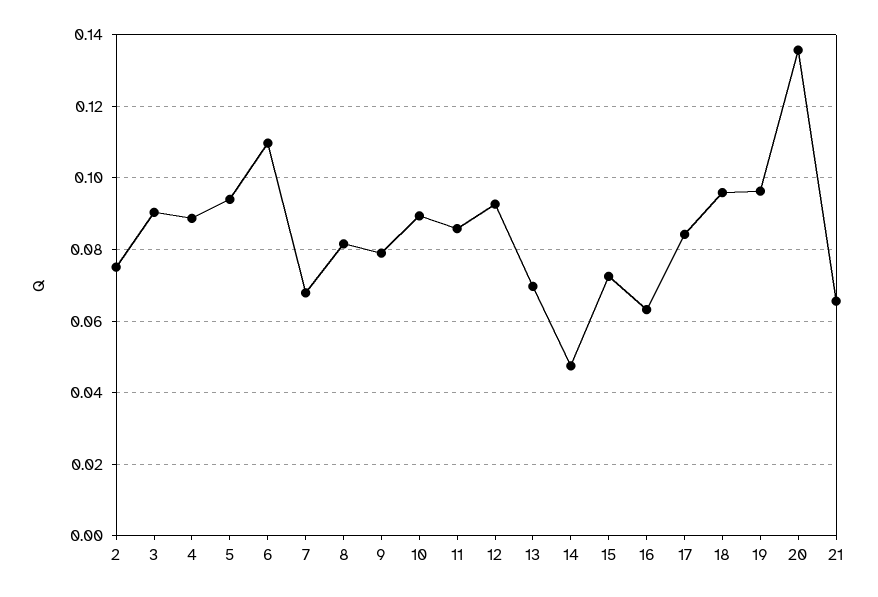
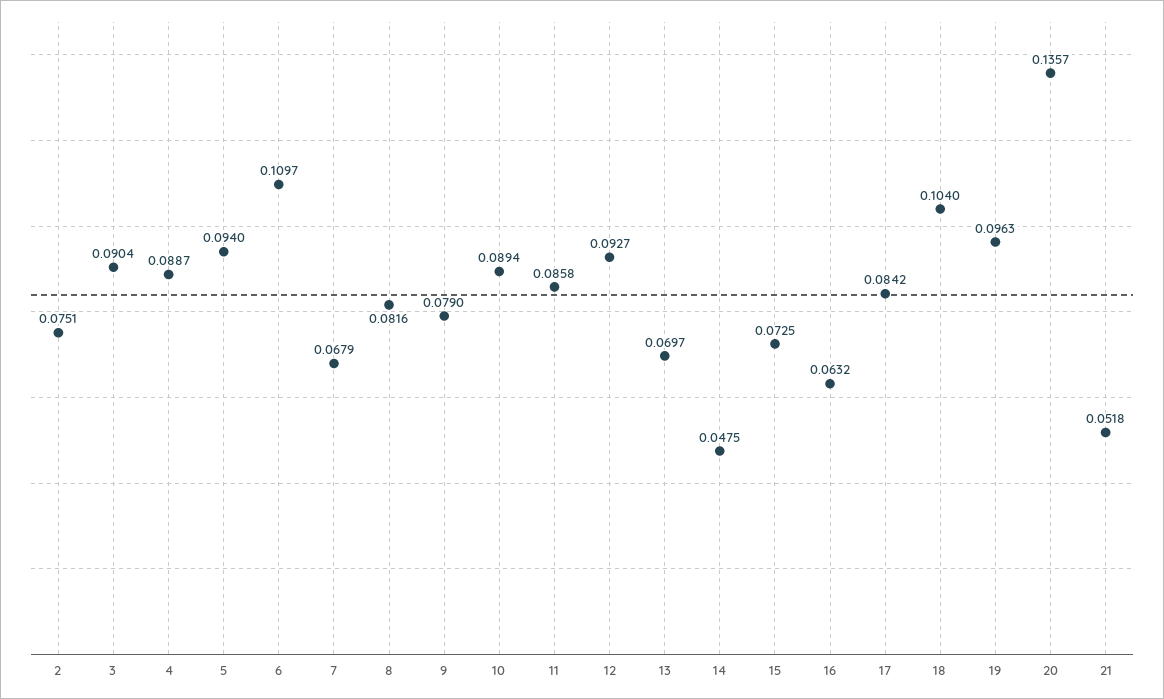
18: 0.096 -> 0.104
21: 0.066 -> 0.0518

